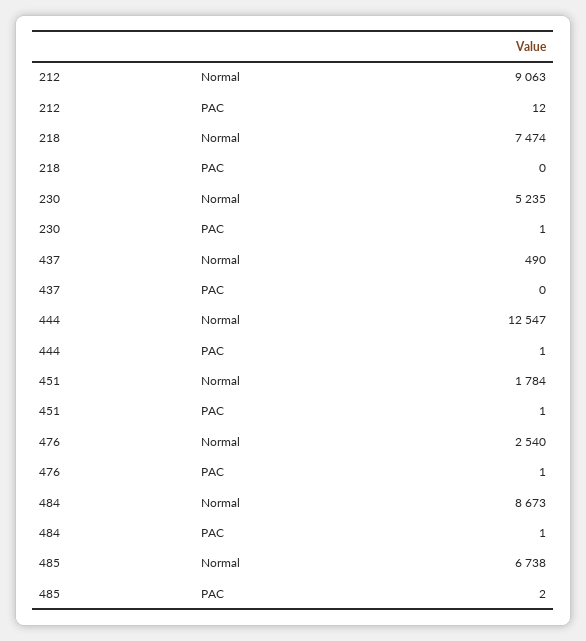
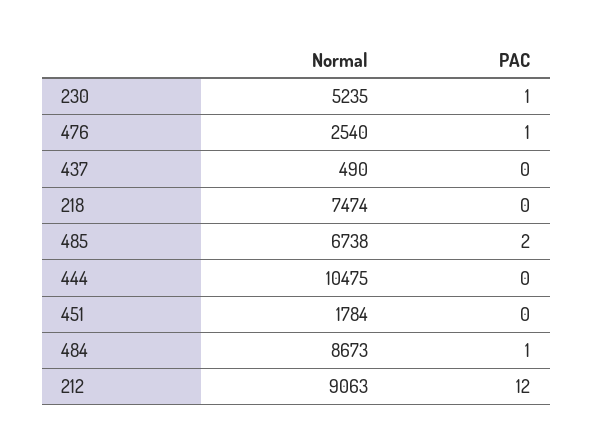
444, Normal: 12547 -> 10475
444, PAC: 1 -> 0
451, PAC: 1 -> 0

